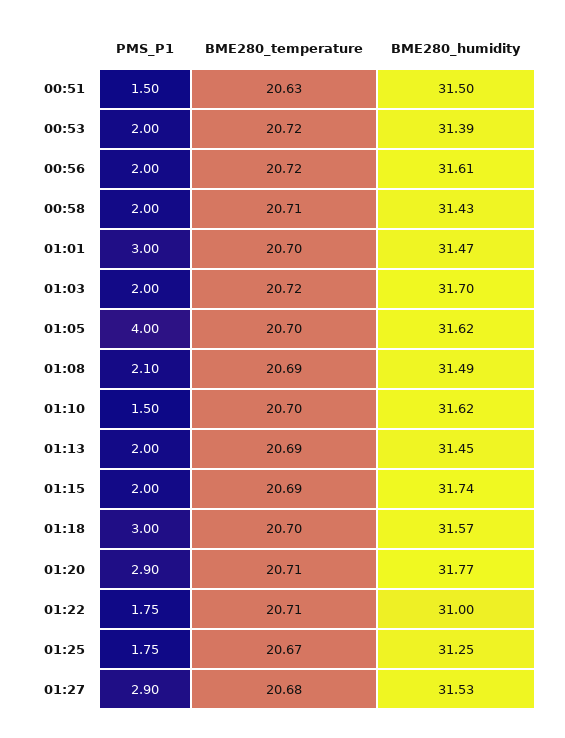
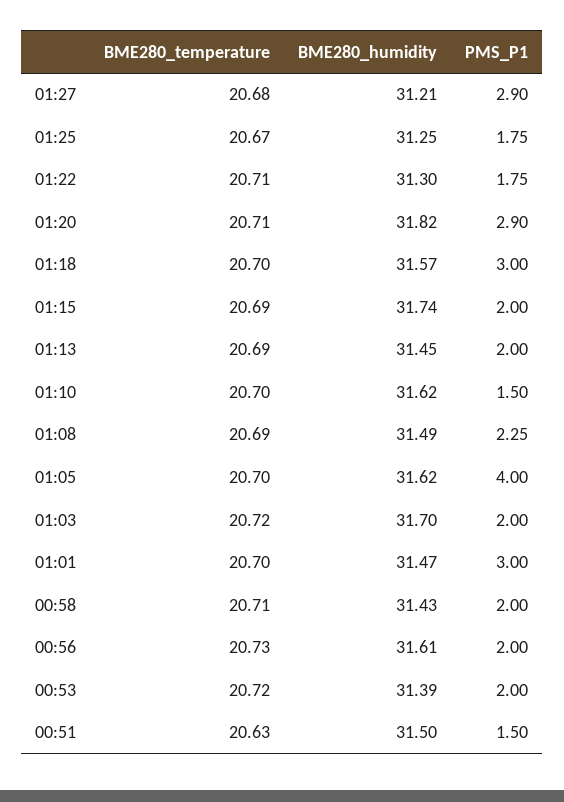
BME280_temperature, 00:56: 20.72 -> 20.73
PMS_P1, 01:08: 2.1 -> 2.25
BME280_humidity, 01:20: 31.77 -> 31.82
BME280_humidity, 01:22: 31 -> 31.3
BME280_humidity, 01:27: 31.53 -> 31.21

